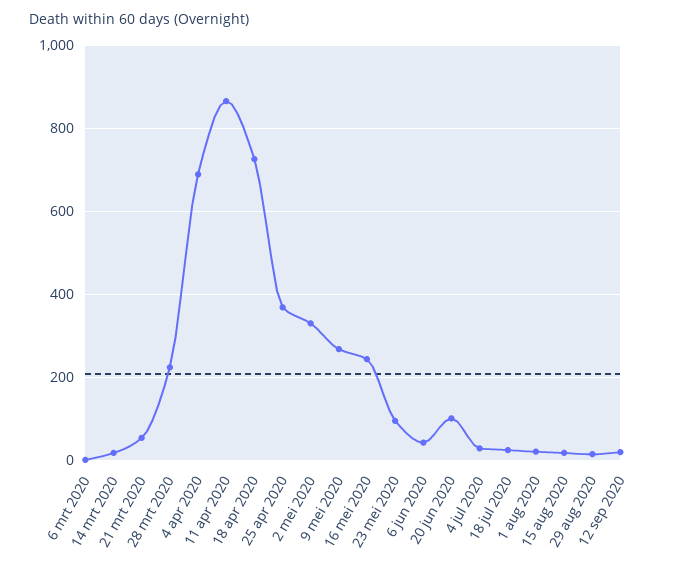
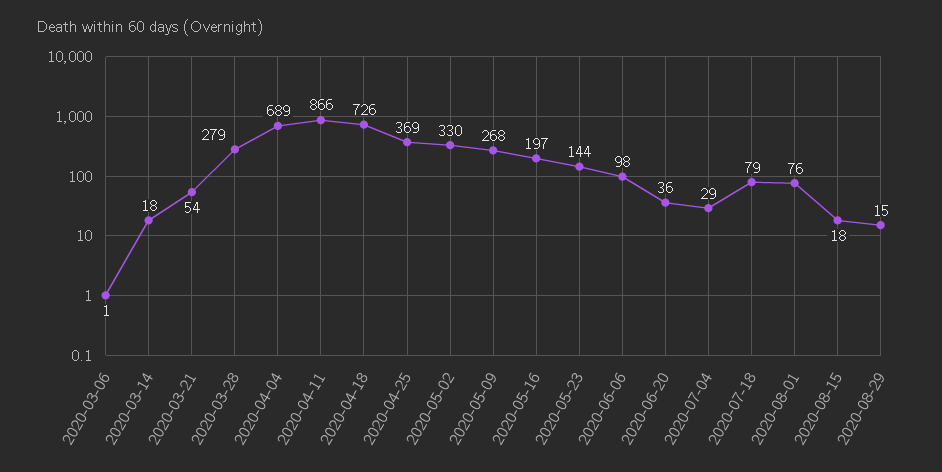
28 mrt 2020: 220 -> 279
16 mei 2020: 240 -> 197
23 mei 2020: 100 -> 144
6 jun 2020: 40 -> 98
20 jun 2020: 100 -> 36
18 jul 2020: 20 -> 79
1 aug 2020: 20 -> 76
12 sep 2020: 20 -> none

